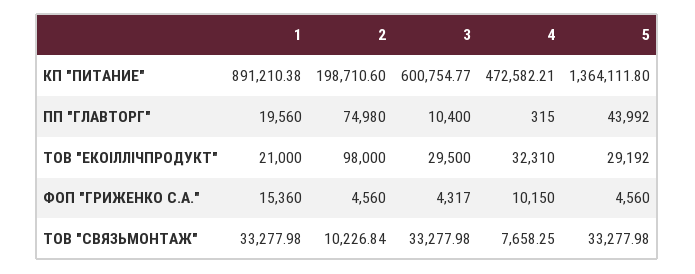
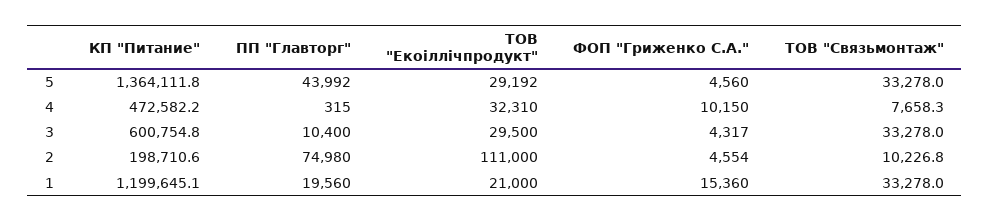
1, КП "ПИТАНИЕ": 891210.38 -> 1199645.1
2, ТОВ "ЕКОІЛЛІЧПРОДУКТ": 98000 -> 111000
2, ФОП "ГРИЖЕНКО С.А.": 4560 -> 4554

